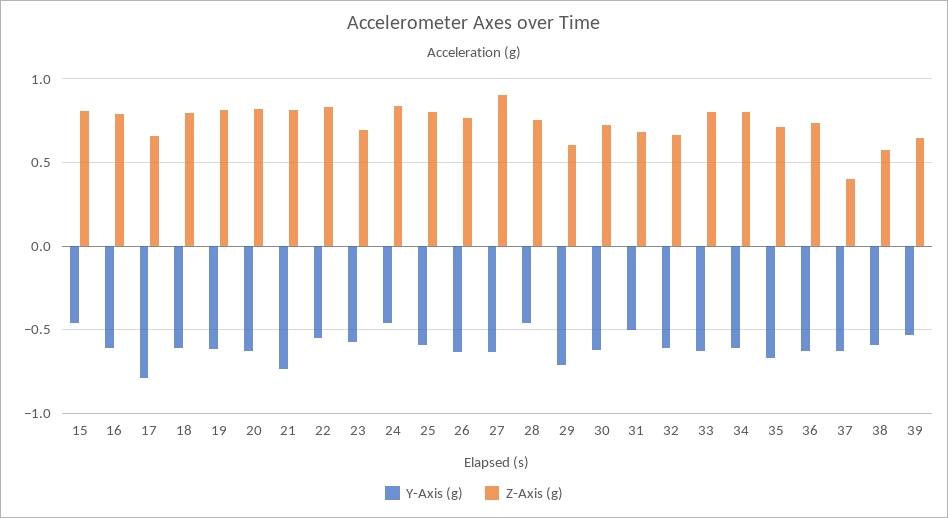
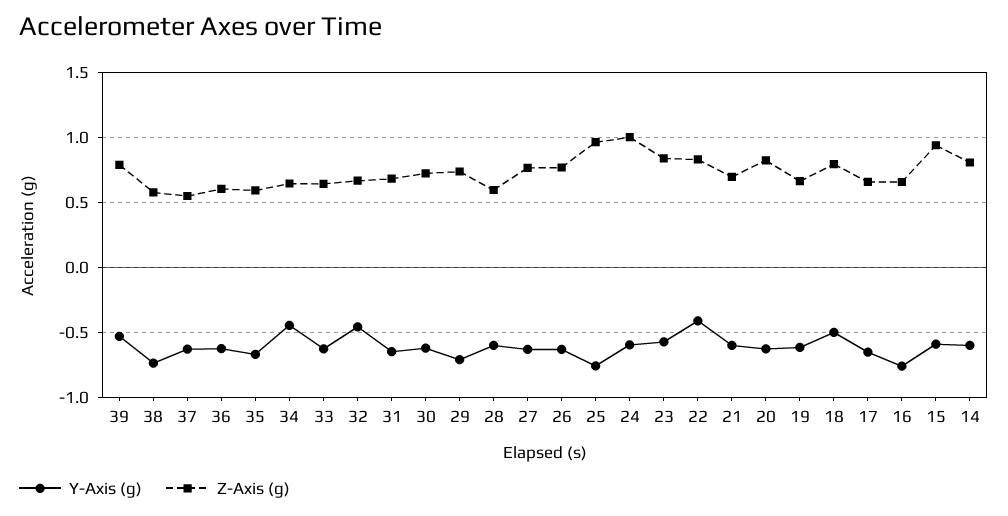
Y-Axis (g), 15: -0.45 -> -0.6
Z-Axis (g), 15: 0.8 -> 0.95
Y-Axis (g), 16: -0.6 -> -0.75
Z-Axis (g), 16: 0.8 -> 0.65
Y-Axis (g), 17: -0.8 -> -0.65
Y-Axis (g), 18: -0.6 -> -0.5
Z-Axis (g), 19: 0.8 -> 0.65
Y-Axis (g), 21: -0.75 -> -0.6
Z-Axis (g), 21: 0.8 -> 0.7
Y-Axis (g), 22: -0.55 -> -0.4
Z-Axis (g), 23: 0.7 -> 0.85
Y-Axis (g), 24: -0.45 -> -0.6
Z-Axis (g), 24: 0.85 -> 1
Y-Axis (g), 25: -0.6 -> -0.75
Z-Axis (g), 25: 0.8 -> 0.95
Z-Axis (g), 27: 0.9 -> 0.75
Y-Axis (g), 28: -0.45 -> -0.6
Z-Axis (g), 28: 0.75 -> 0.6
Z-Axis (g), 29: 0.6 -> 0.75
Y-Axis (g), 31: -0.5 -> -0.65
Y-Axis (g), 32: -0.6 -> -0.45
Z-Axis (g), 33: 0.8 -> 0.65
Y-Axis (g), 34: -0.6 -> -0.45
Z-Axis (g), 34: 0.8 -> 0.65
Z-Axis (g), 35: 0.7 -> 0.6
Z-Axis (g), 36: 0.75 -> 0.6
Z-Axis (g), 37: 0.4 -> 0.55
Y-Axis (g), 38: -0.6 -> -0.75
Z-Axis (g), 39: 0.65 -> 0.8
Y-Axis (g), 14: none -> -0.6
Z-Axis (g), 14: none -> 0.8

